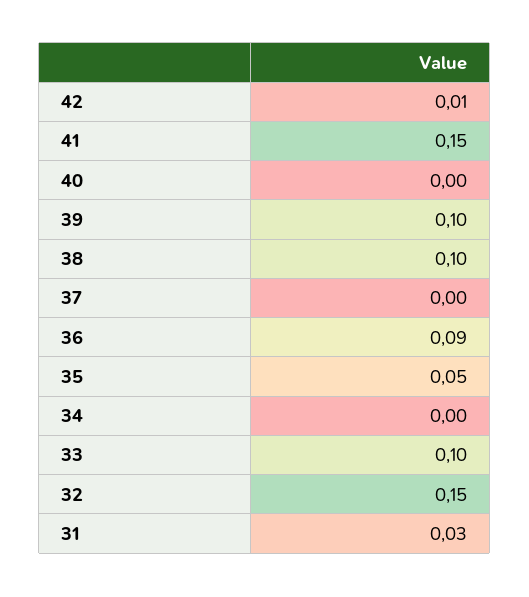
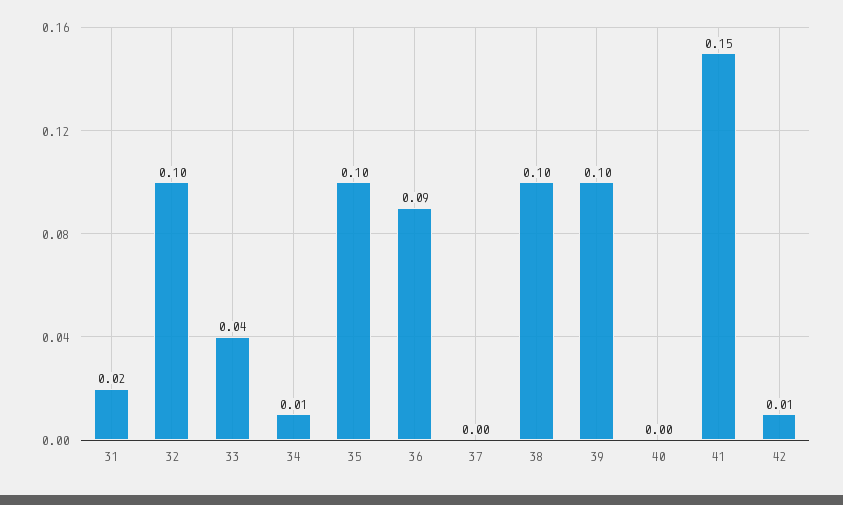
35: 0.05 -> 0.1
34: 0 -> 0.01
33: 0.1 -> 0.04
32: 0.15 -> 0.1
31: 0.03 -> 0.02

